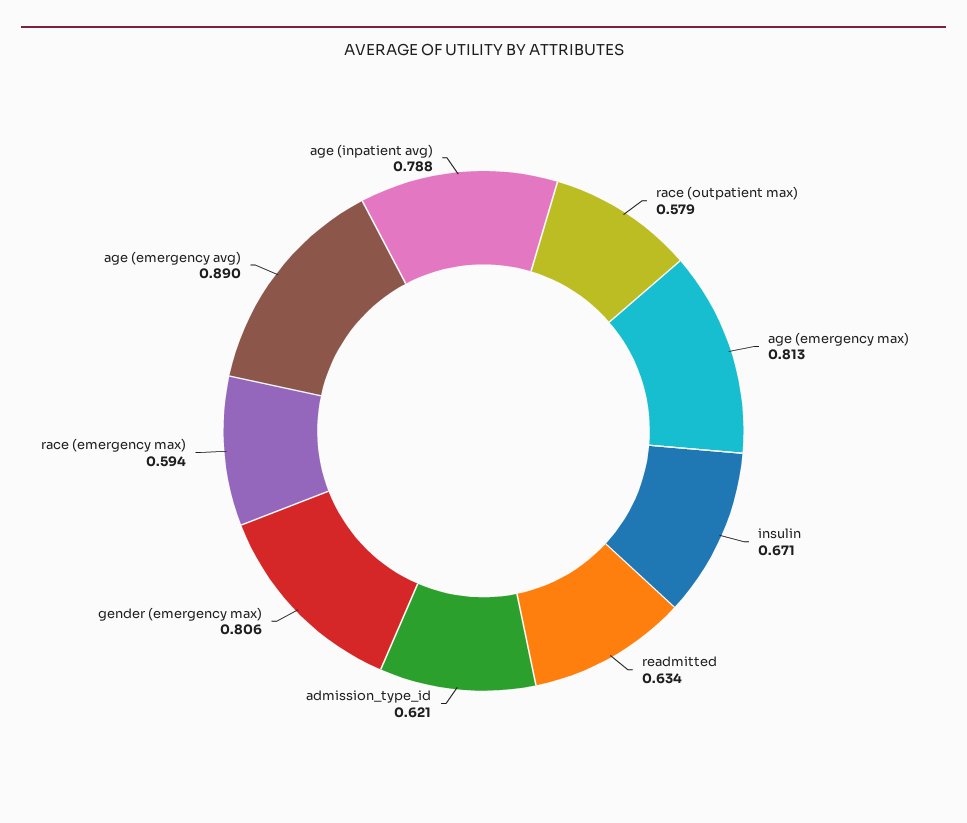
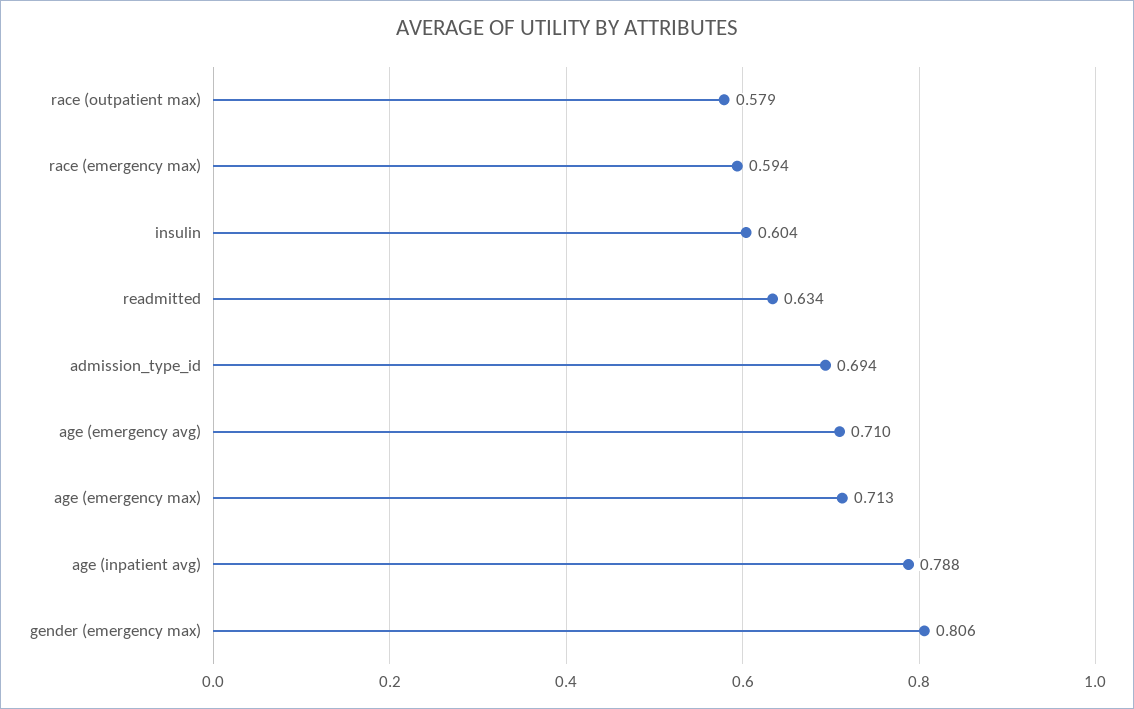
age (emergency max): 0.813 -> 0.713
insulin: 0.671 -> 0.604
admission_type_id: 0.621 -> 0.694
age (emergency avg): 0.89 -> 0.71

